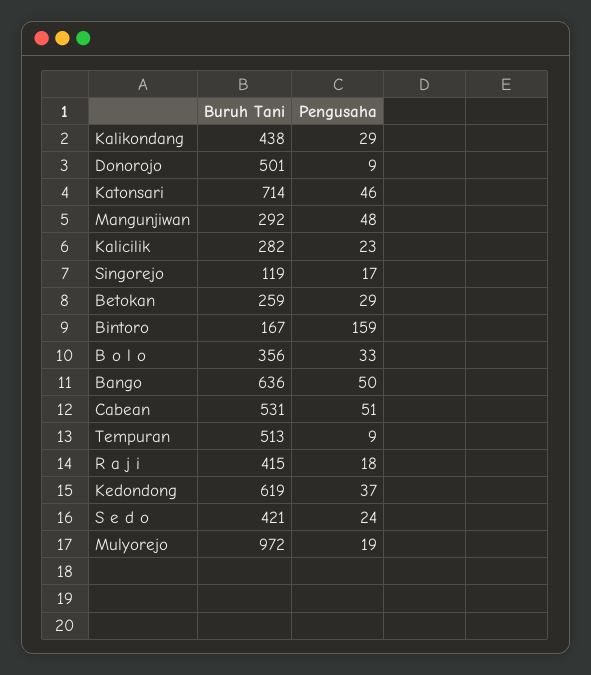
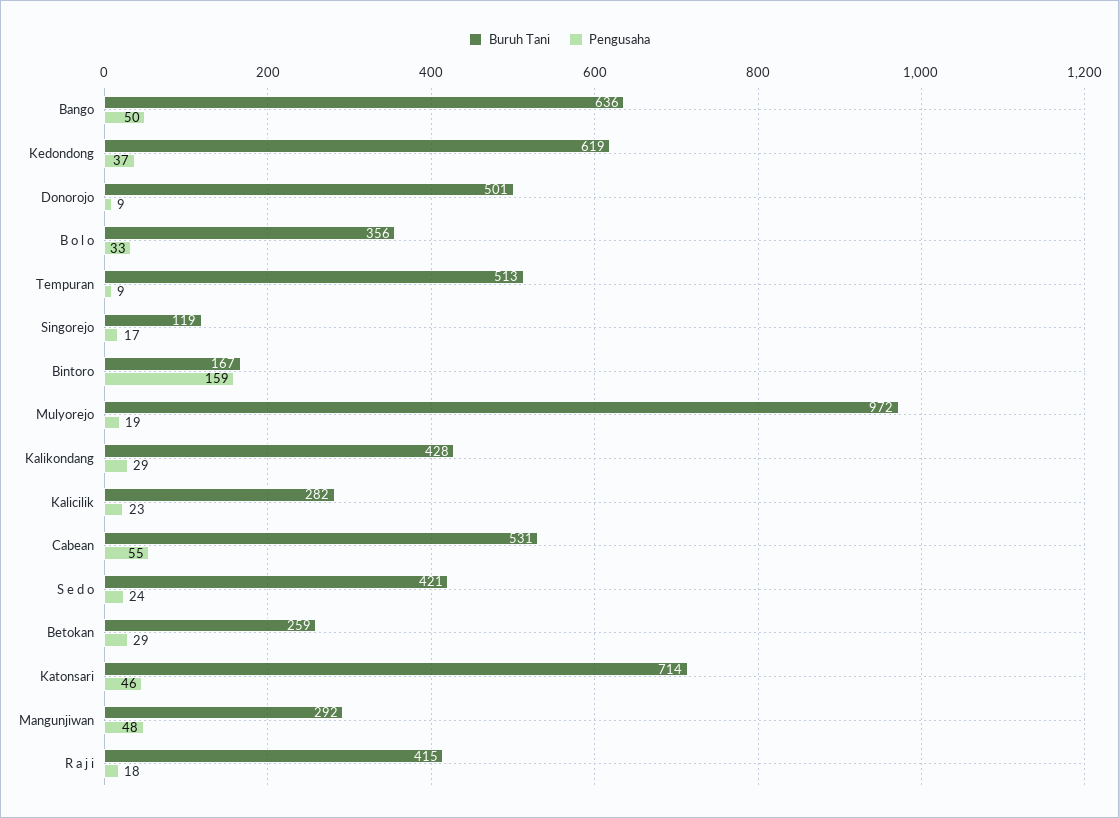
Buruh Tani, Kalikondang: 438 -> 428
Pengusaha, Cabean: 51 -> 55

